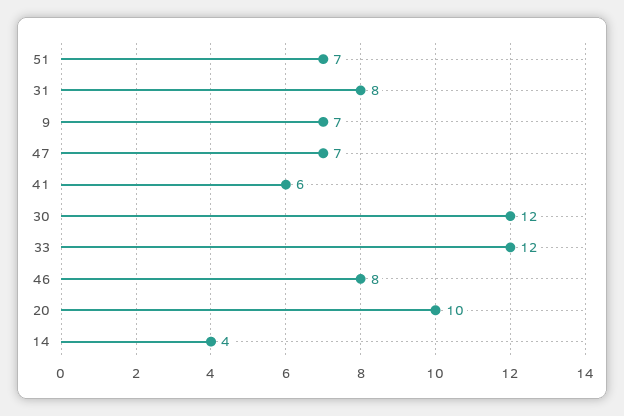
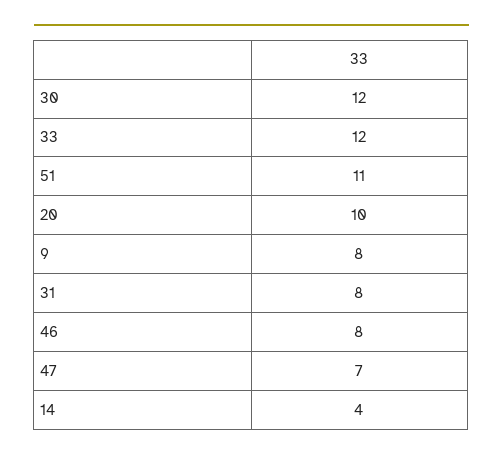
51: 7 -> 11
9: 7 -> 8
41: 6 -> none

